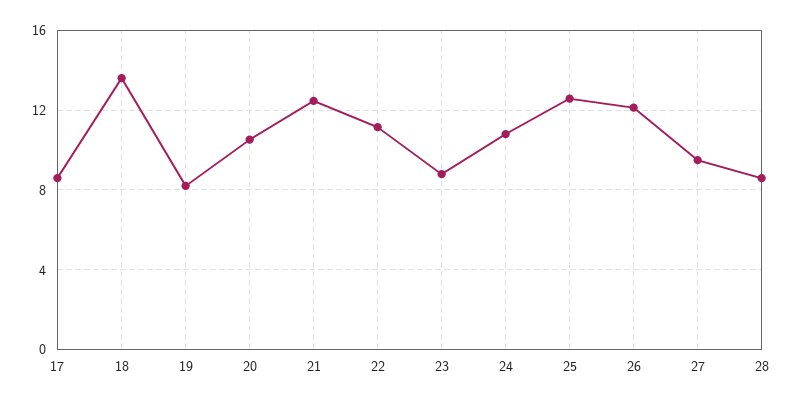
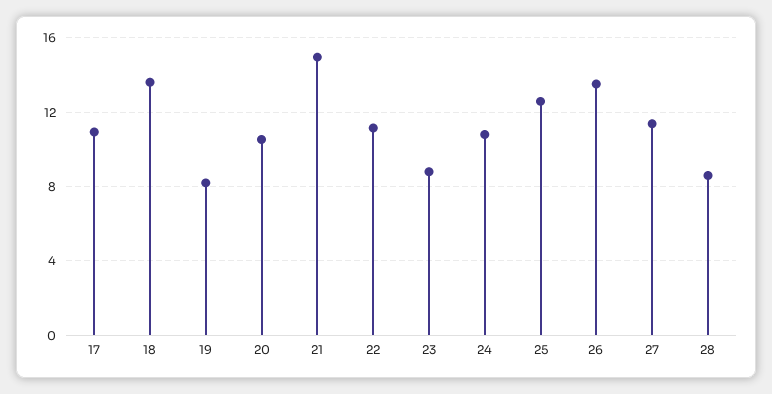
17: 8.5 -> 11
21: 12.5 -> 15
26: 12 -> 13.5
27: 9.5 -> 11.5

